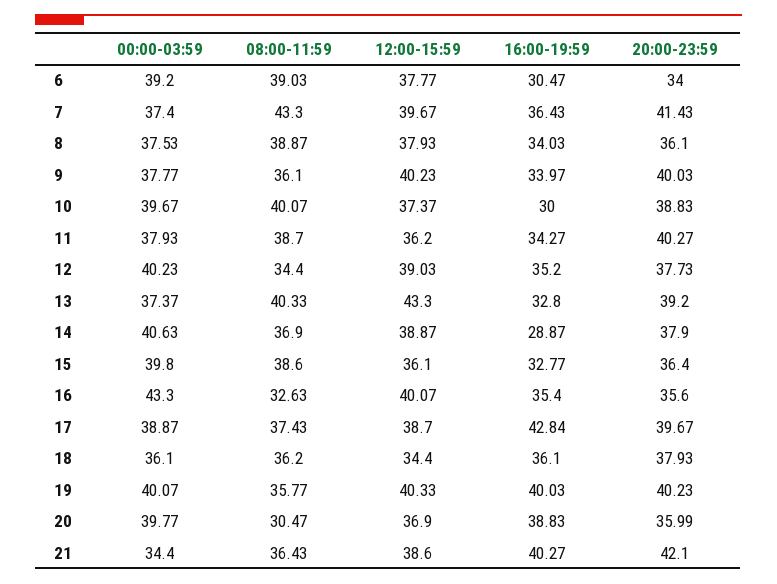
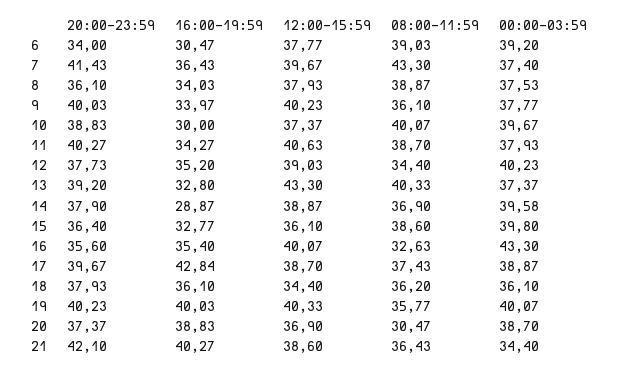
12:00-15:59, 11: 36.2 -> 40.63
00:00-03:59, 14: 40.63 -> 39.58
00:00-03:59, 20: 39.77 -> 38.7
20:00-23:59, 20: 35.99 -> 37.37

